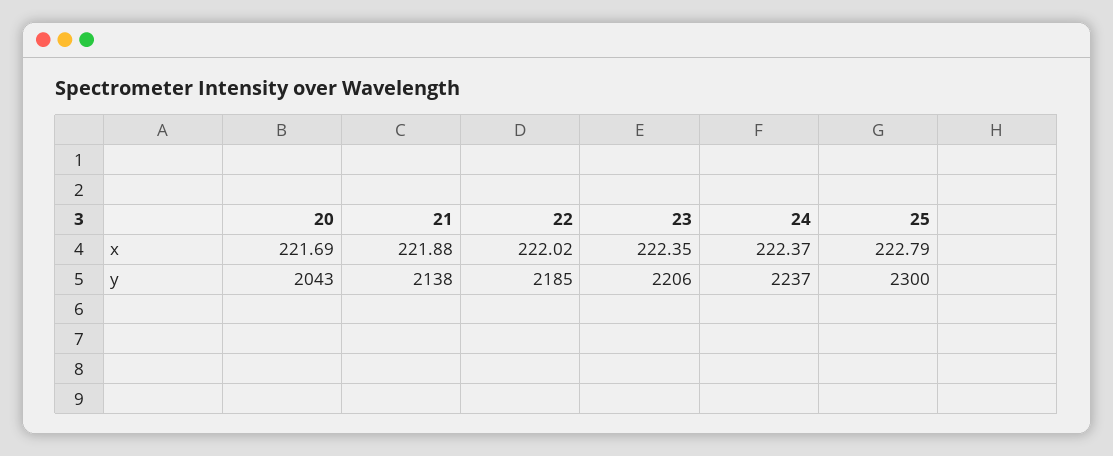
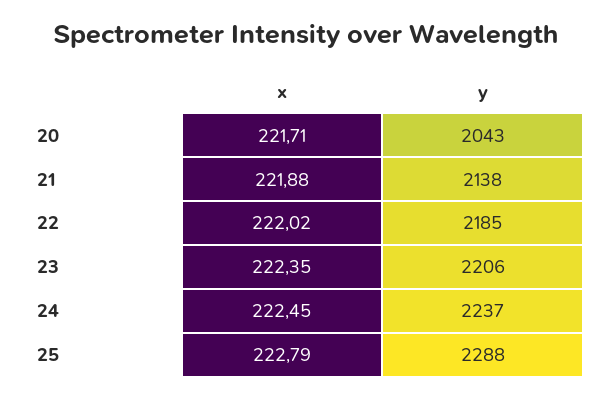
20, x: 221.69 -> 221.71
24, x: 222.37 -> 222.45
25, y: 2300 -> 2288

